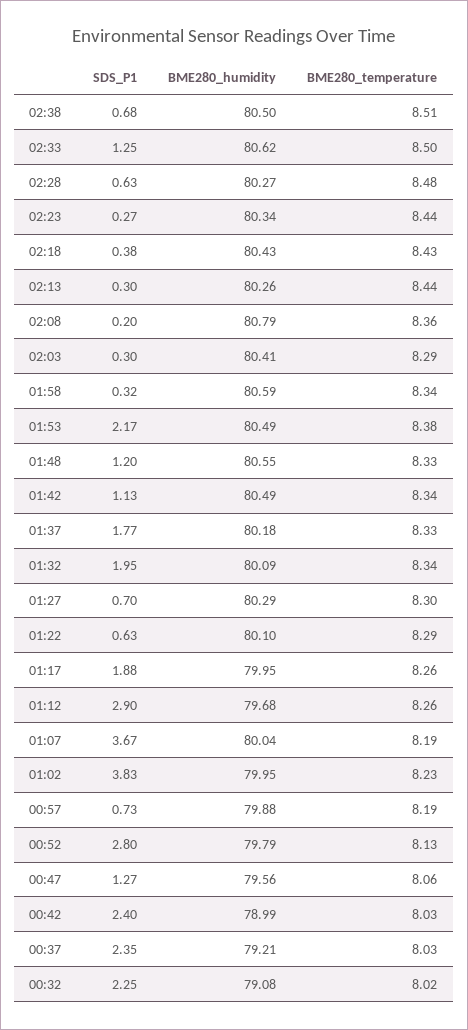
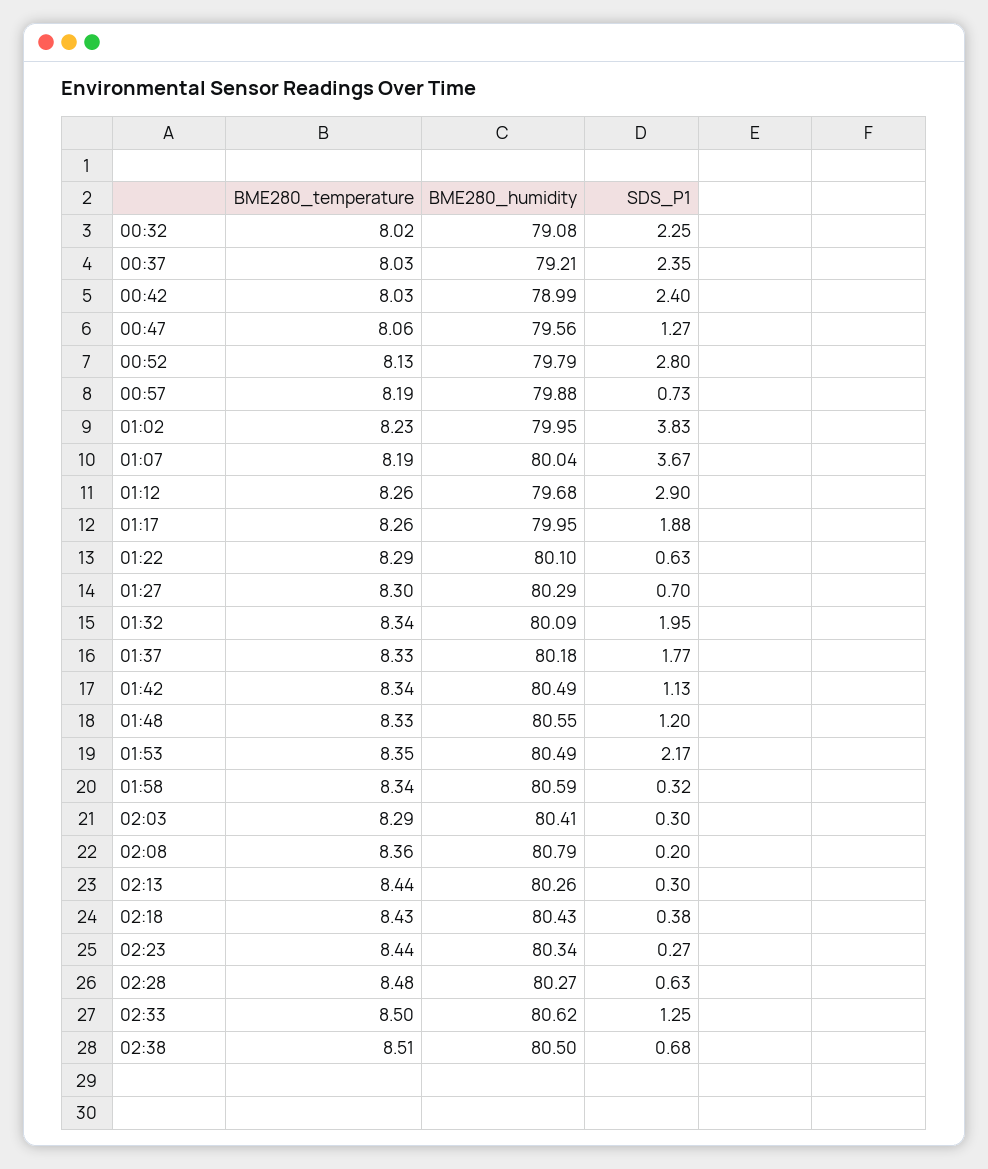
BME280_temperature, 01:53: 8.38 -> 8.35

